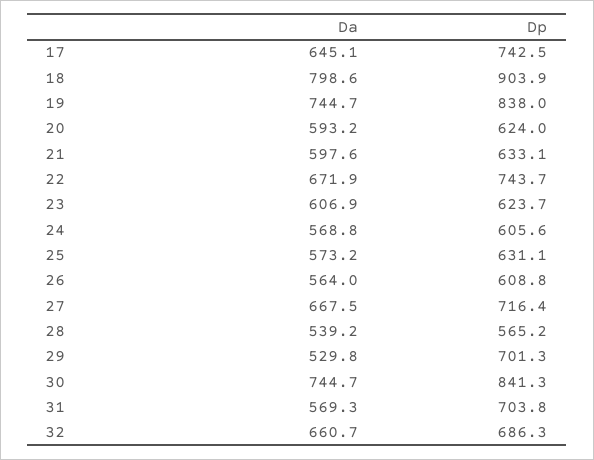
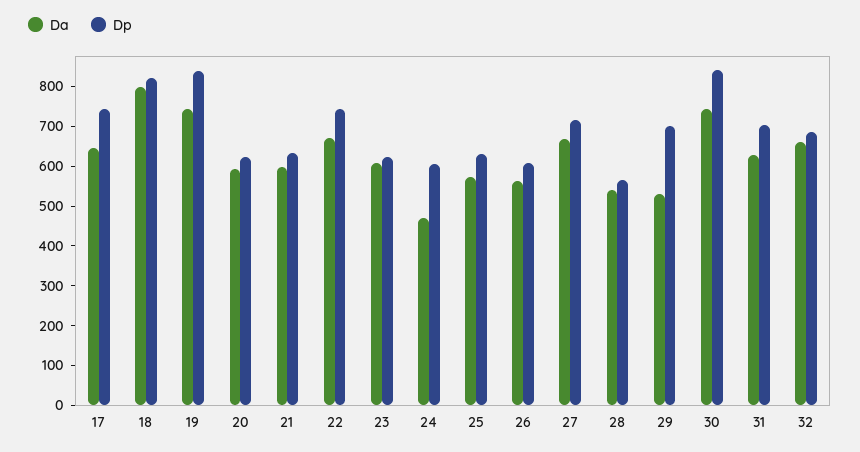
Dp, 18: 903.9 -> 825
Da, 24: 568.8 -> 475
Da, 31: 569.3 -> 625

